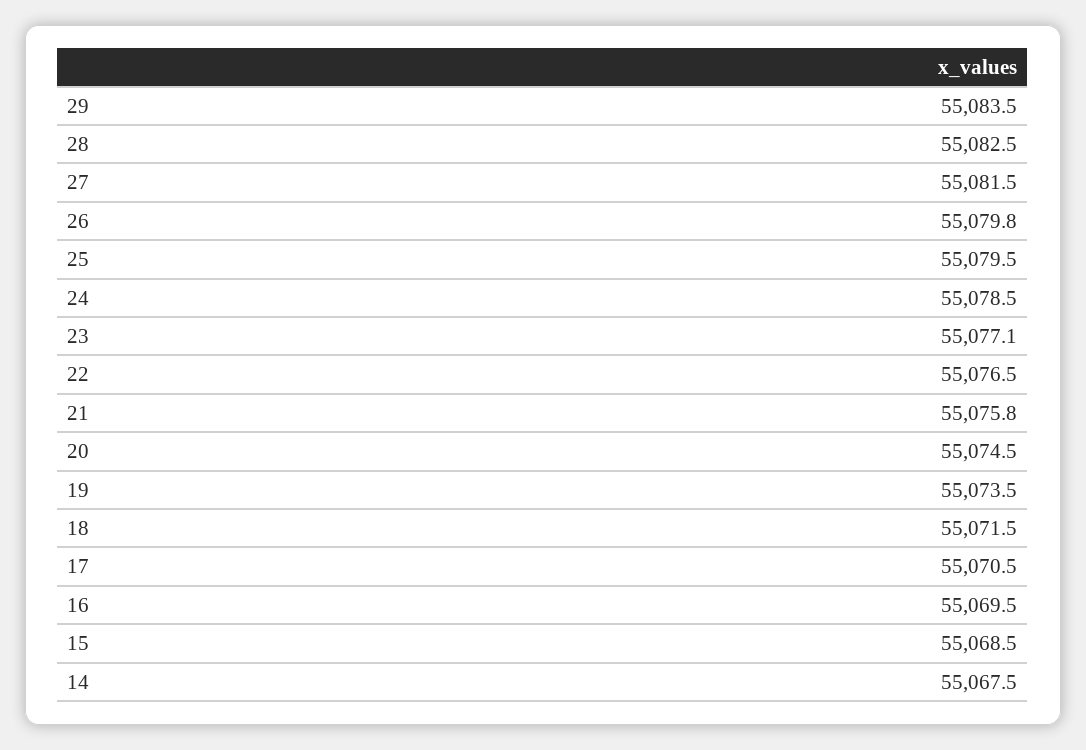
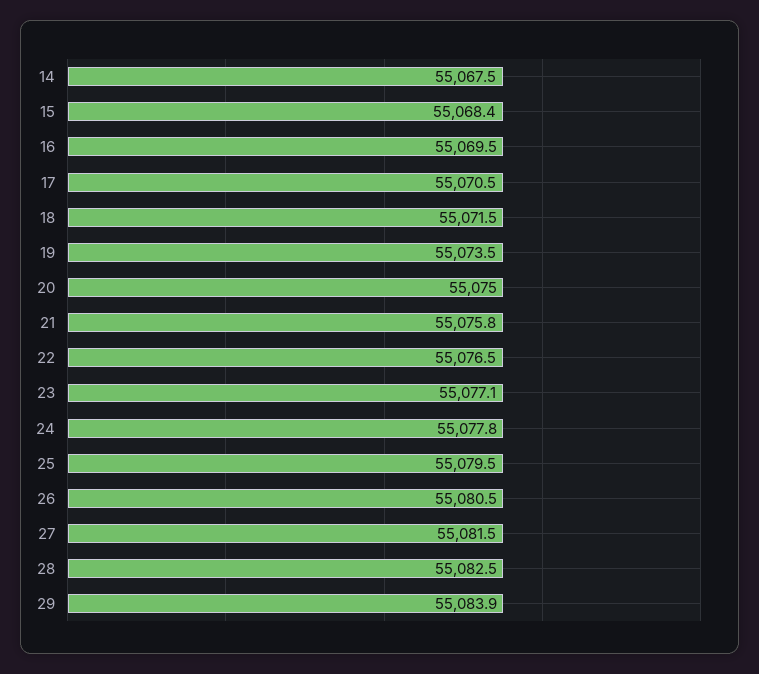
29: 55083.5 -> 55083.9
26: 55079.8 -> 55080.5
24: 55078.5 -> 55077.8
20: 55074.5 -> 55075
15: 55068.5 -> 55068.4

